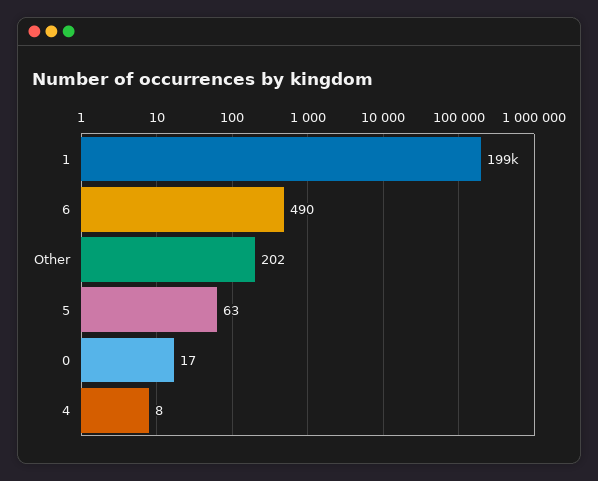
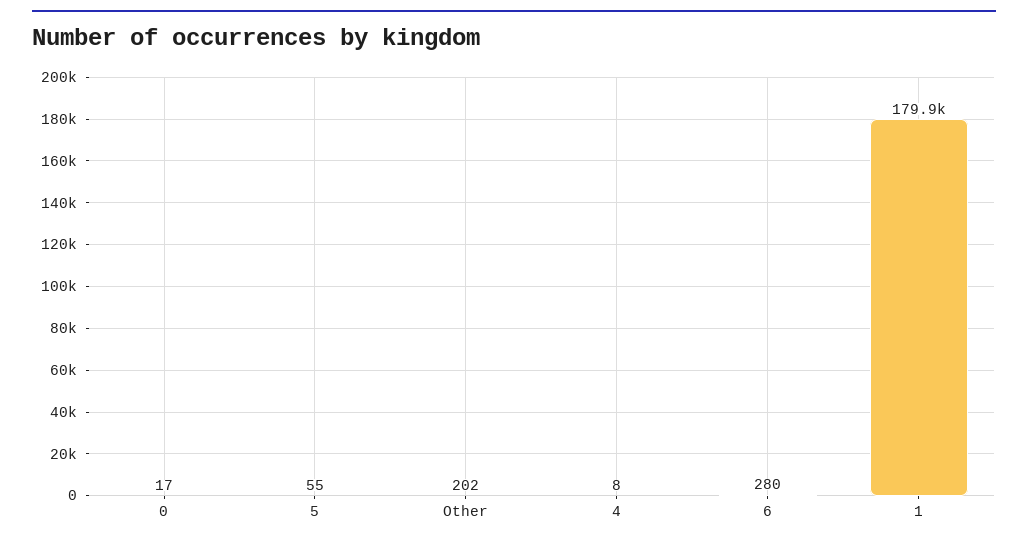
1: 199000 -> 179900
6: 490 -> 280
5: 63 -> 55

